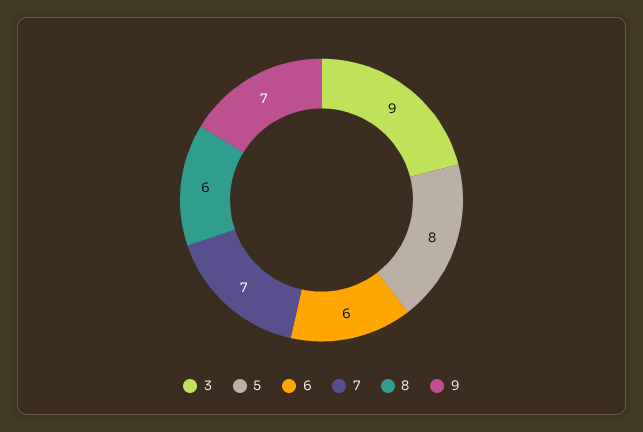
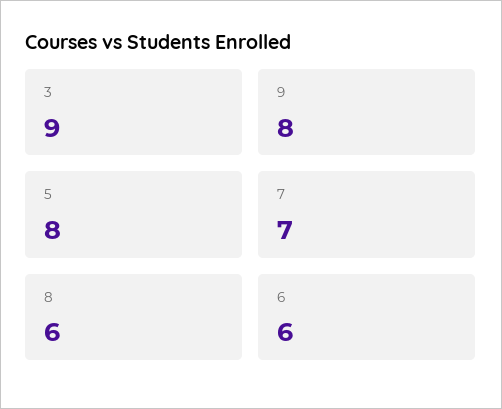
9: 7 -> 8

